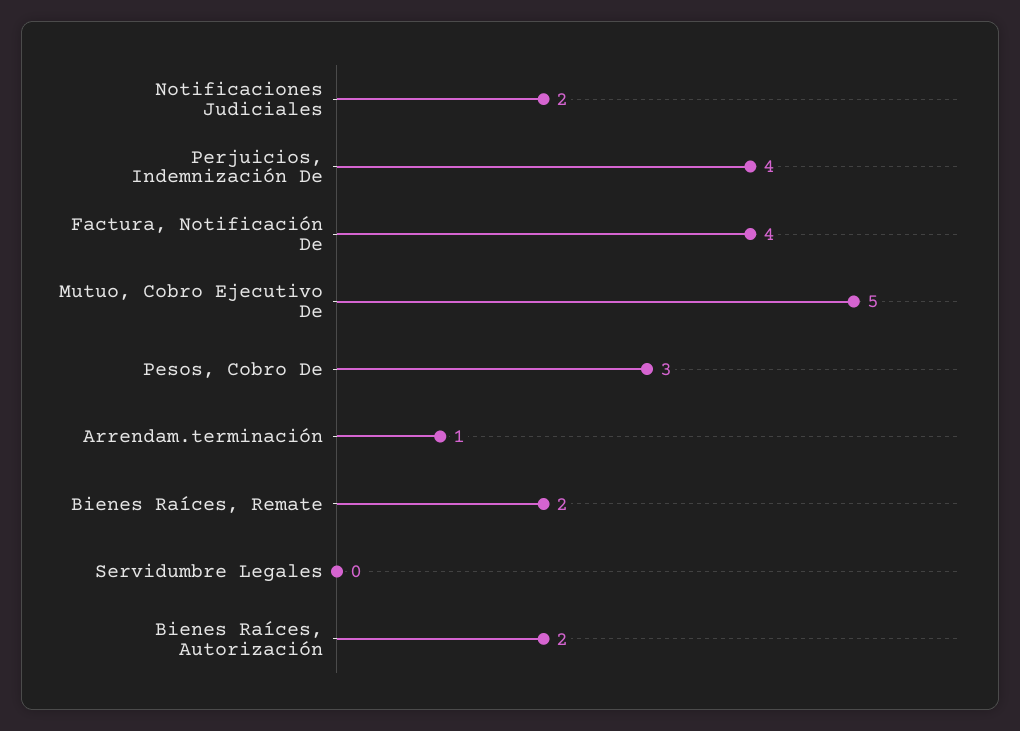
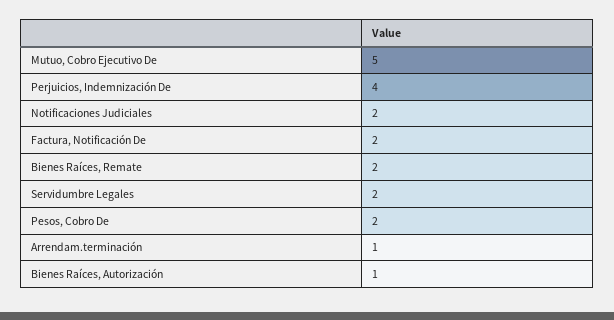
Factura, Notificación De: 4 -> 2
Pesos, Cobro De: 3 -> 2
Servidumbre Legales: 0 -> 2
Bienes Raíces, Autorización: 2 -> 1

